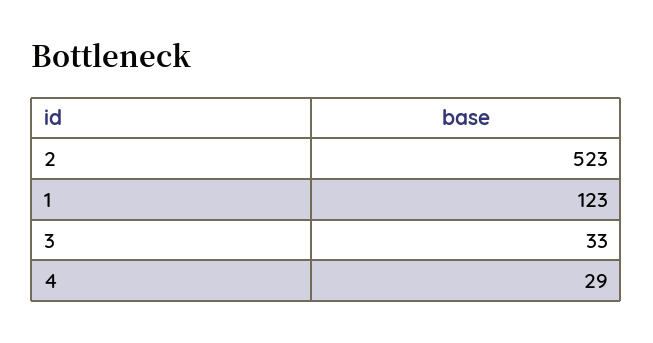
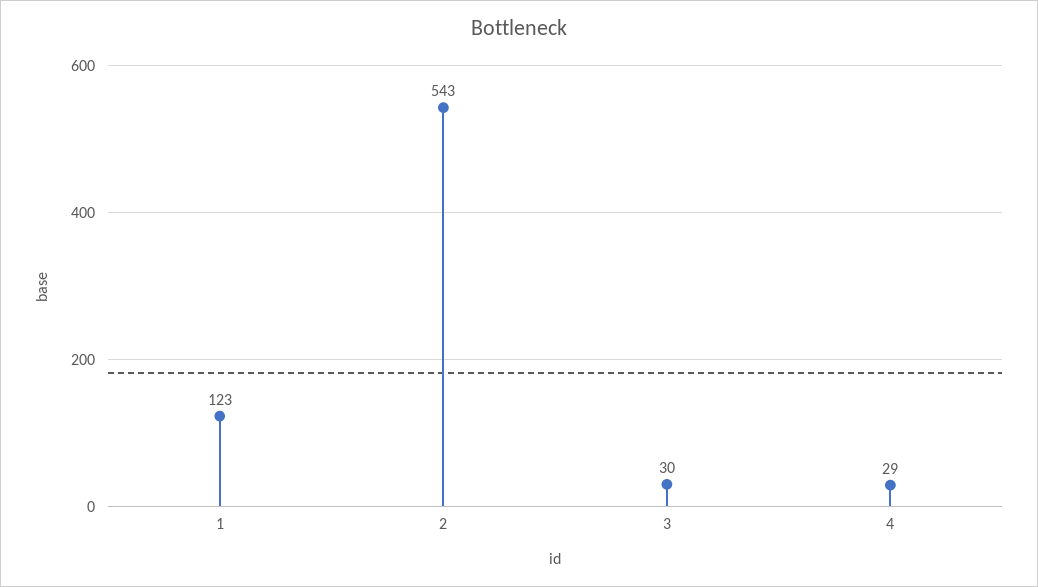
2: 523 -> 543
3: 33 -> 30

